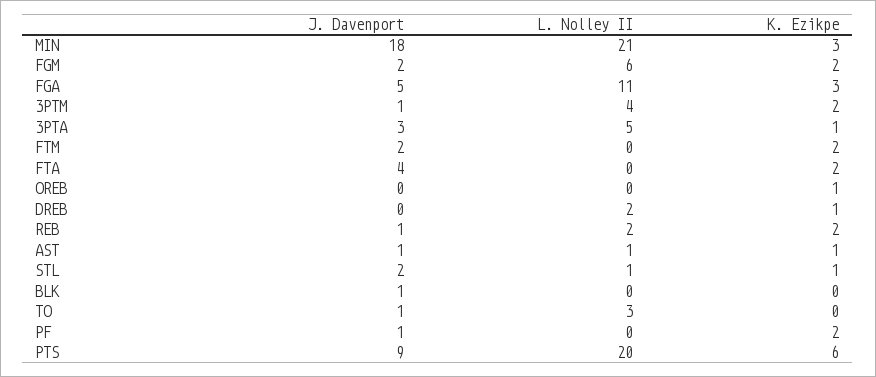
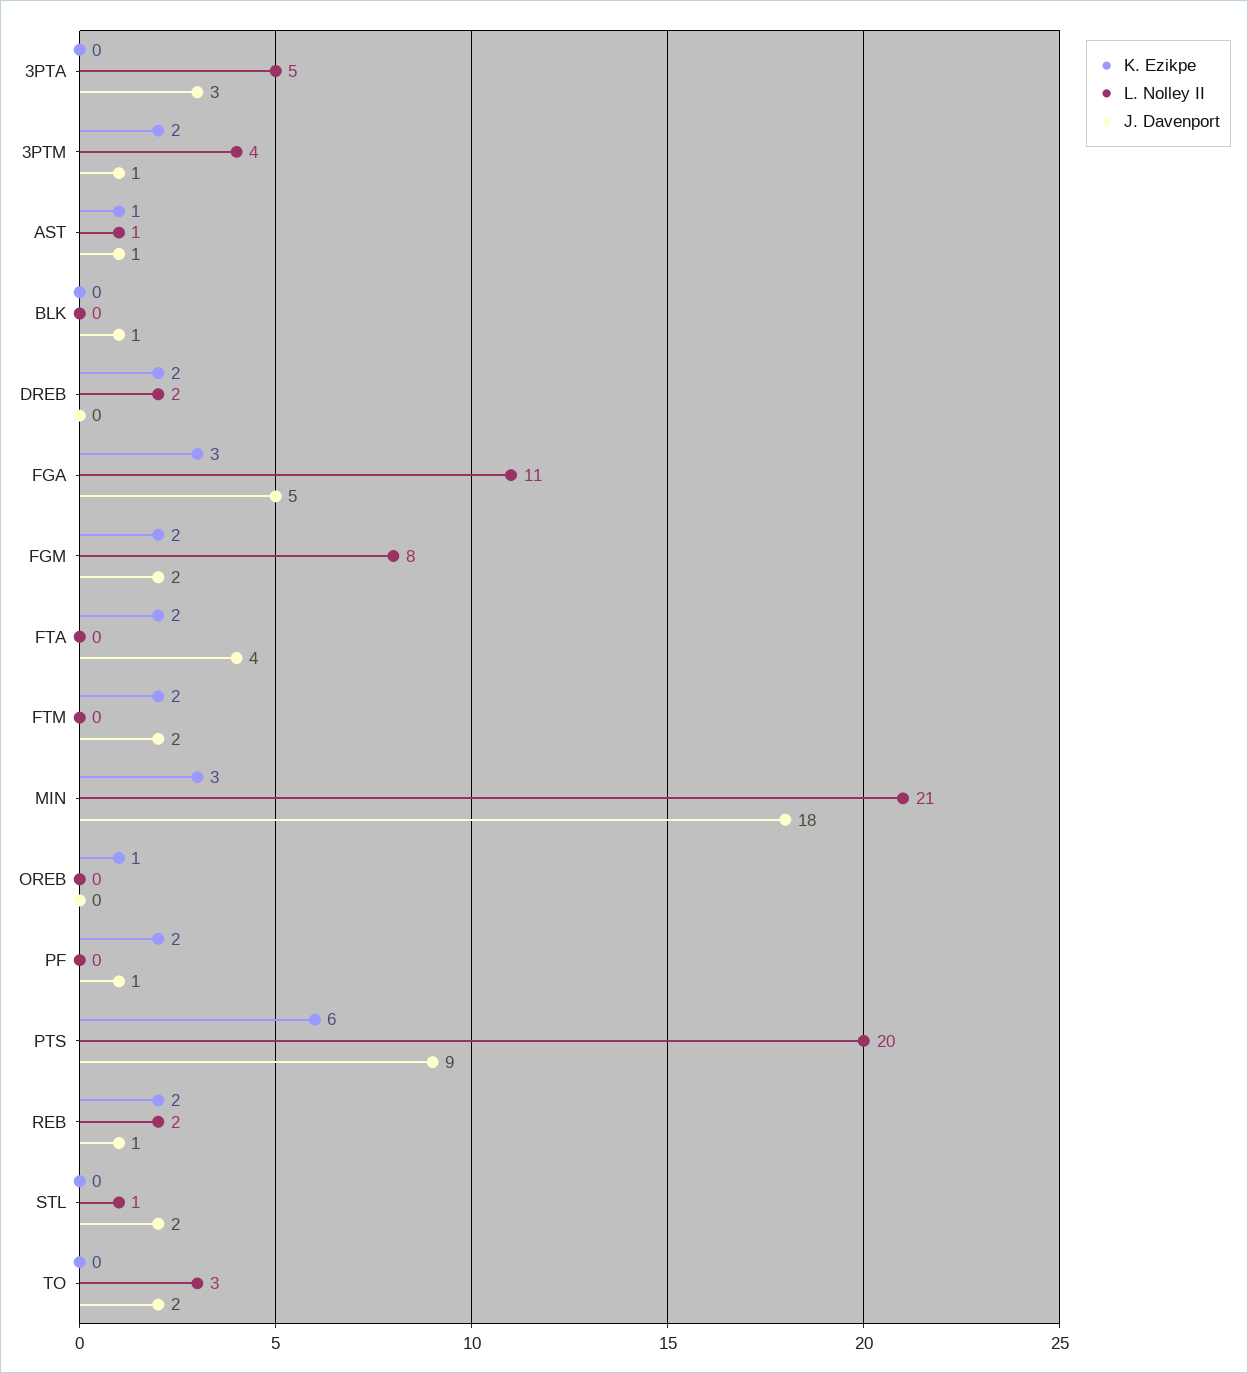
L. Nolley II, FGM: 6 -> 8
K. Ezikpe, 3PTA: 1 -> 0
K. Ezikpe, DREB: 1 -> 2
K. Ezikpe, STL: 1 -> 0
J. Davenport, TO: 1 -> 2

